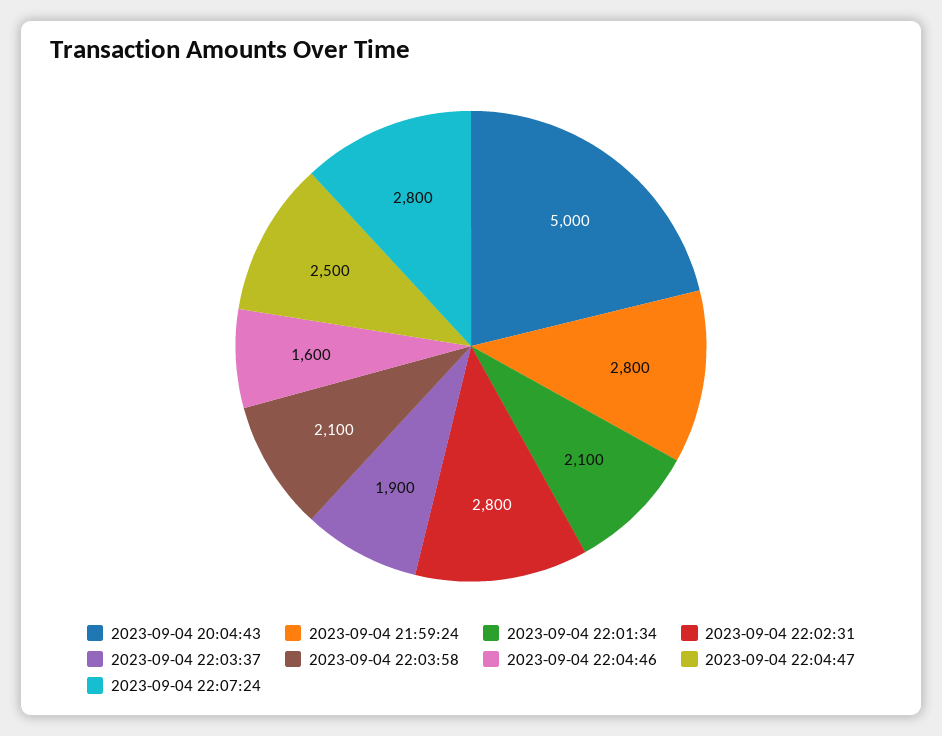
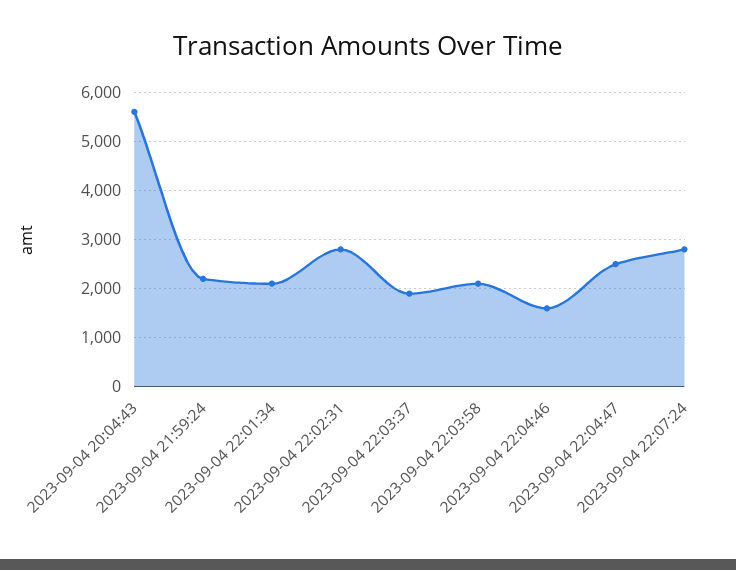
2023-09-04 20:04:43: 5000 -> 5600
2023-09-04 21:59:24: 2800 -> 2200

